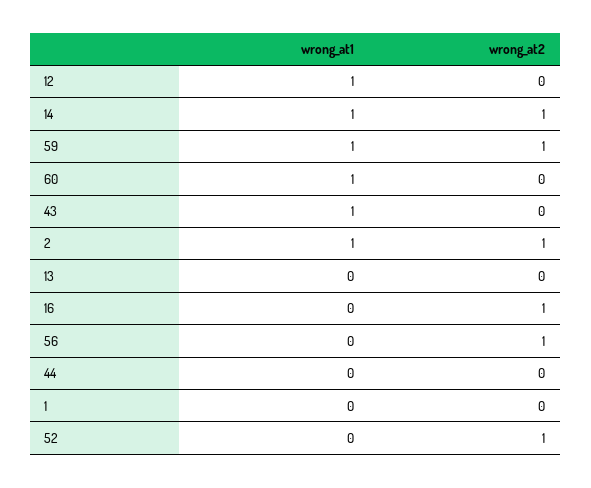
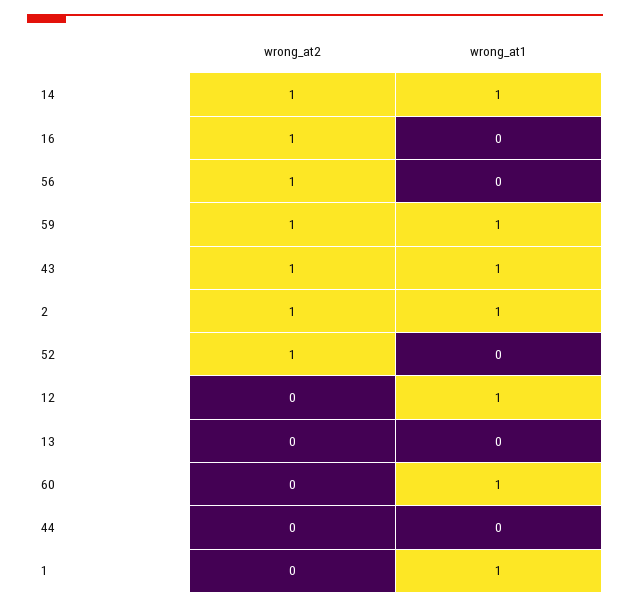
wrong_at2, 43: 0 -> 1
wrong_at1, 1: 0 -> 1

